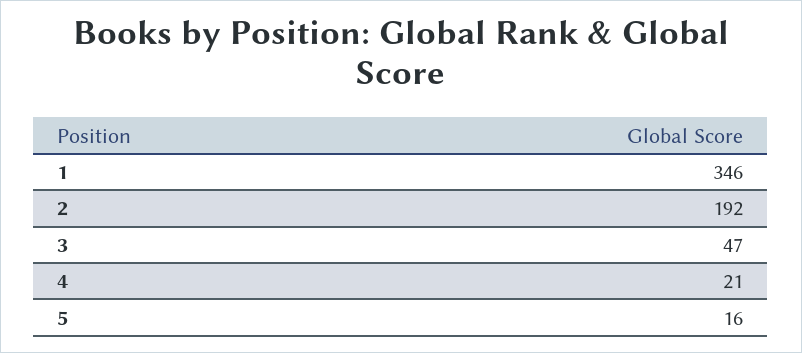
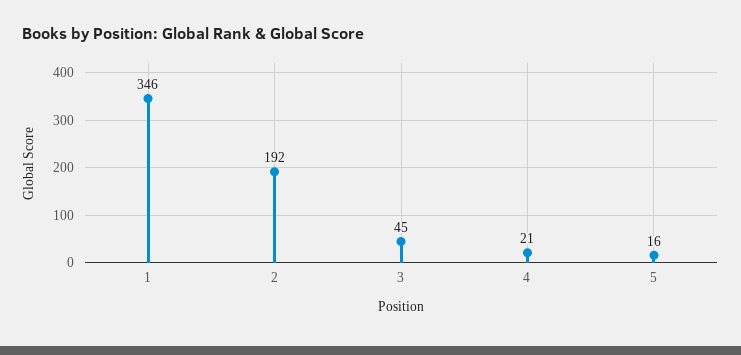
3: 47 -> 45

